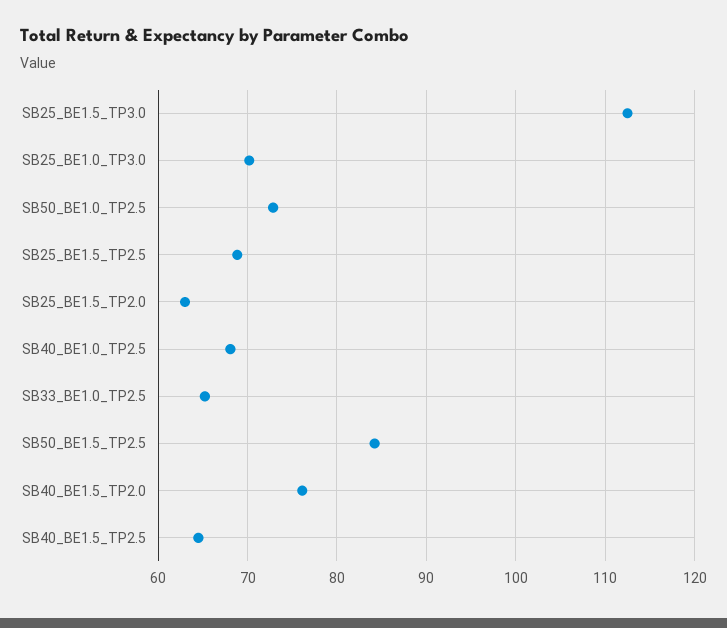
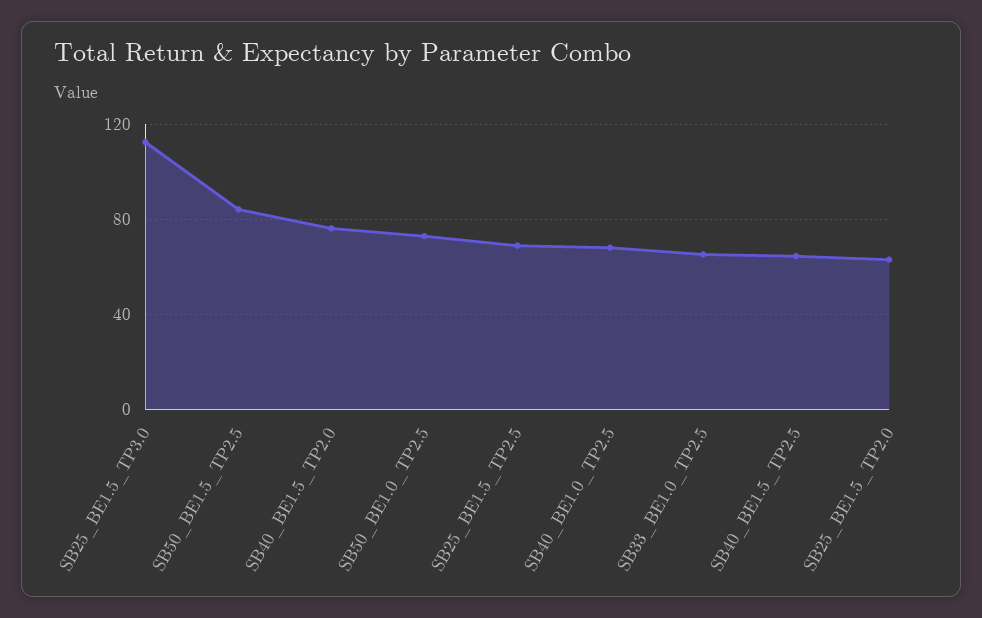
SB25_BE1.0_TP3.0: 70 -> none

